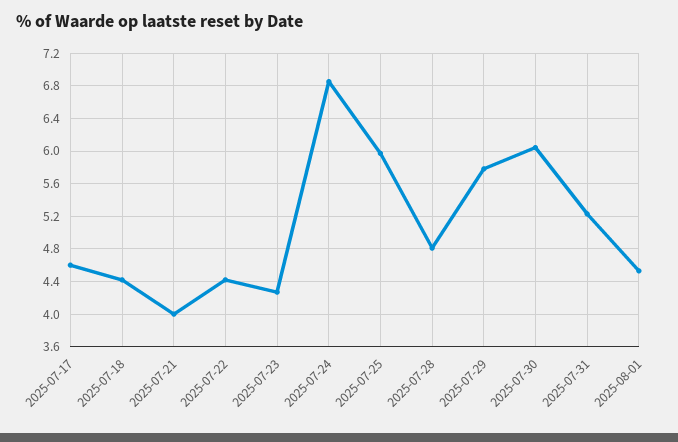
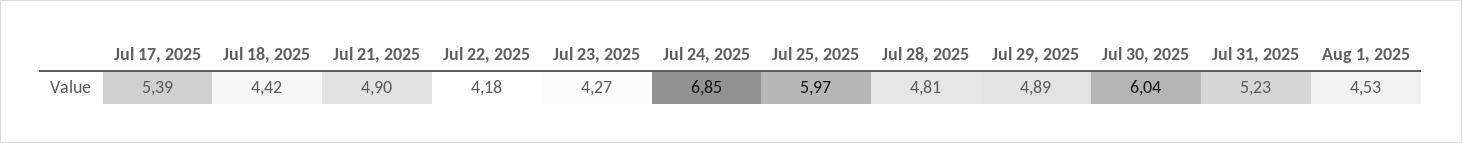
2025-07-17: 4.6 -> 5.39
2025-07-21: 4 -> 4.9
2025-07-22: 4.4 -> 4.18
2025-07-29: 5.8 -> 4.89

